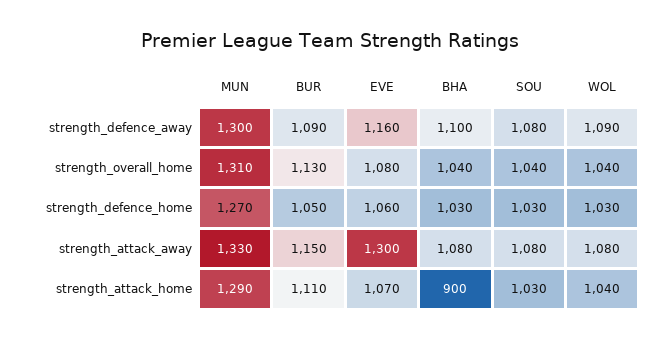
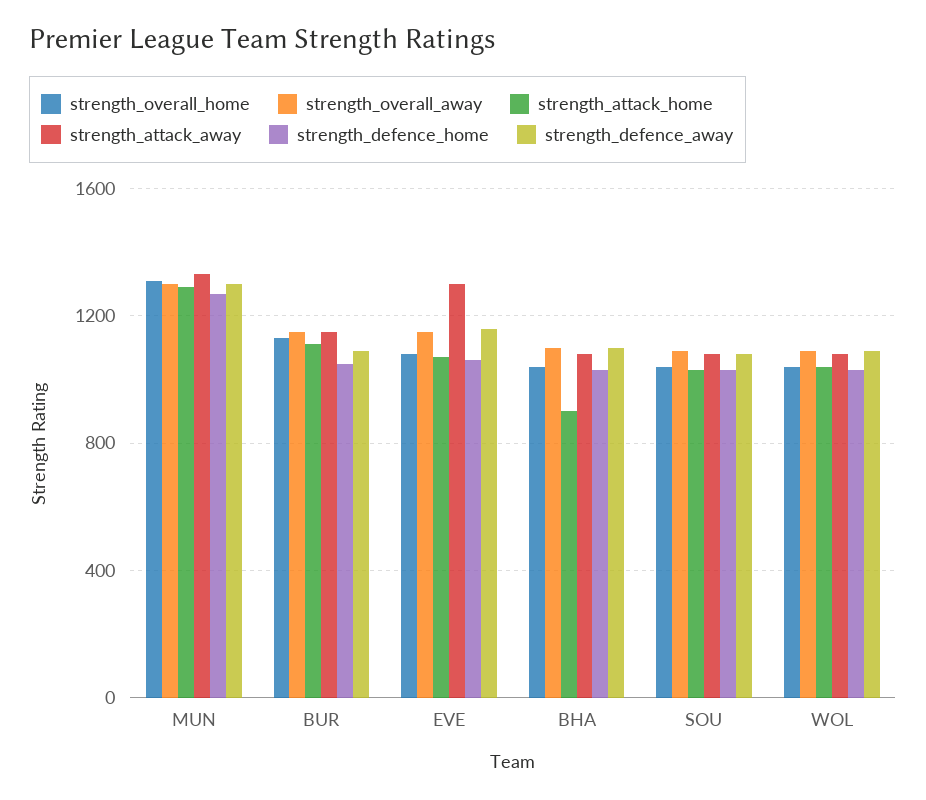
strength_overall_away, MUN: none -> 1300
strength_overall_away, BUR: none -> 1150
strength_overall_away, EVE: none -> 1150
strength_overall_away, BHA: none -> 1100
strength_overall_away, SOU: none -> 1100
strength_overall_away, WOL: none -> 1100

